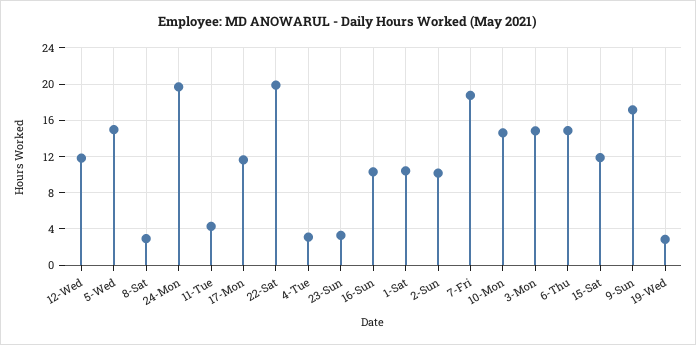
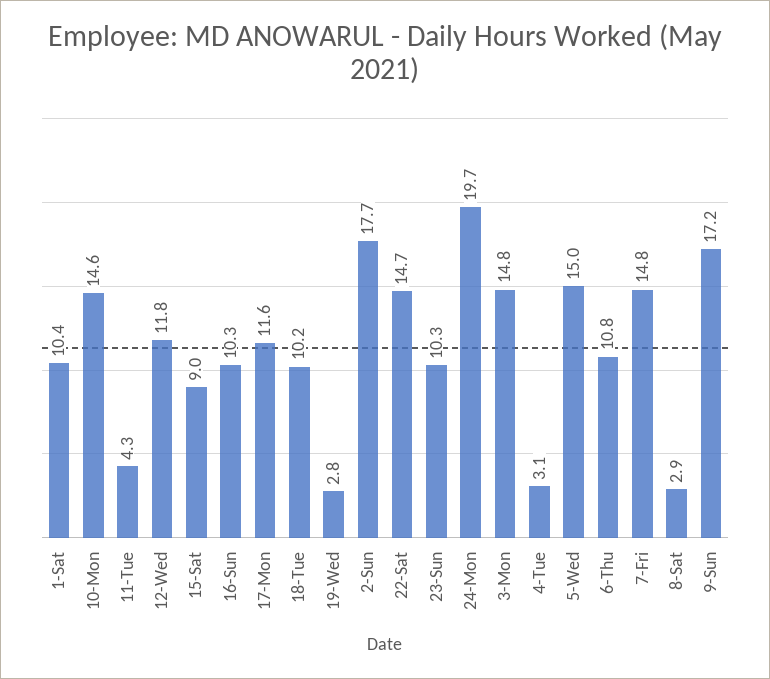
22-Sat: 20 -> 14.7
23-Sun: 3 -> 10.3
2-Sun: 10 -> 17.7
7-Fri: 19 -> 14.8
6-Thu: 15 -> 10.8
15-Sat: 12 -> 9
18-Tue: none -> 10.2

